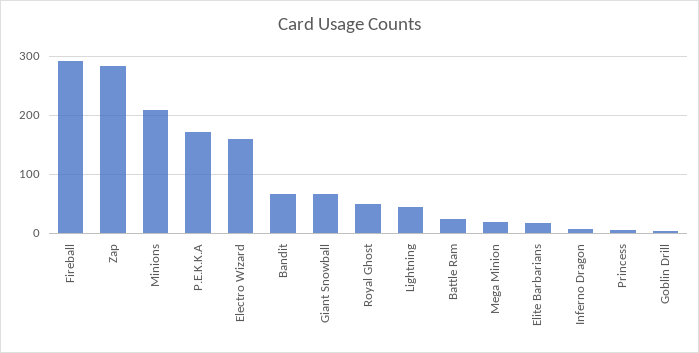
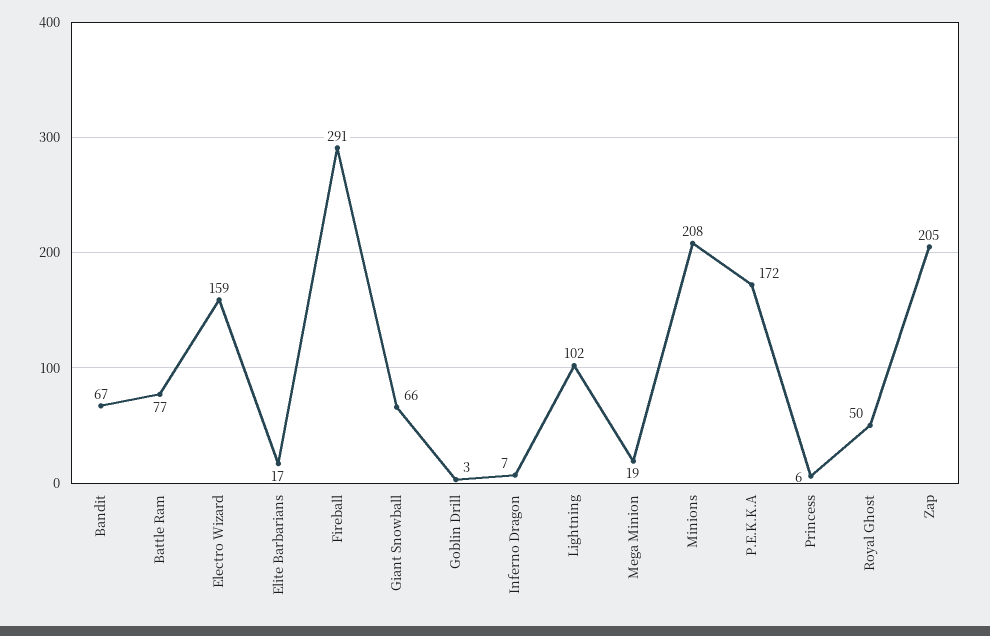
Zap: 280 -> 205
Lightning: 40 -> 102
Battle Ram: 20 -> 77

